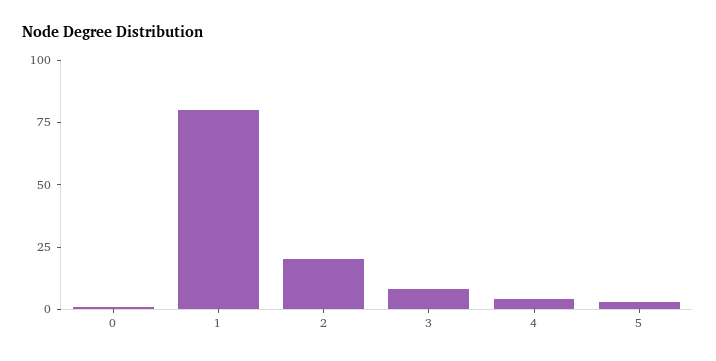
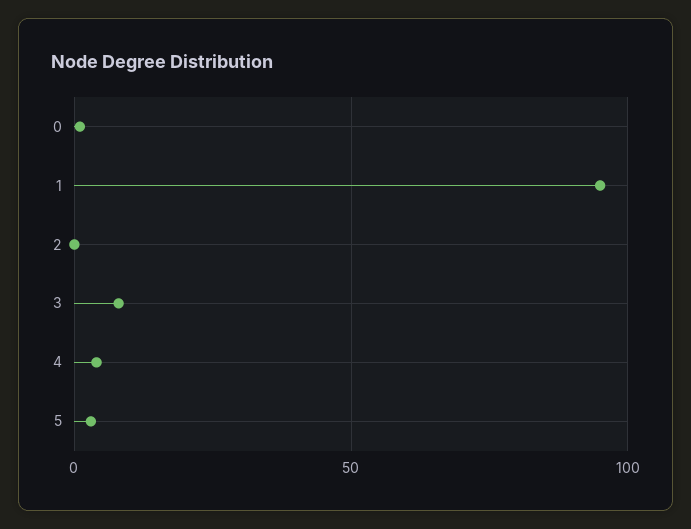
1: 80 -> 95
2: 20 -> 0

